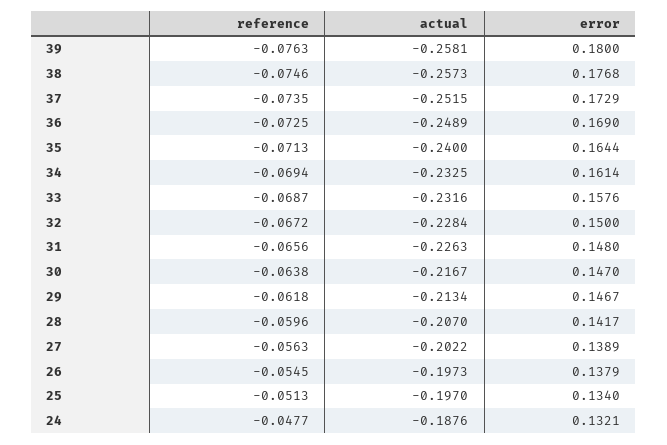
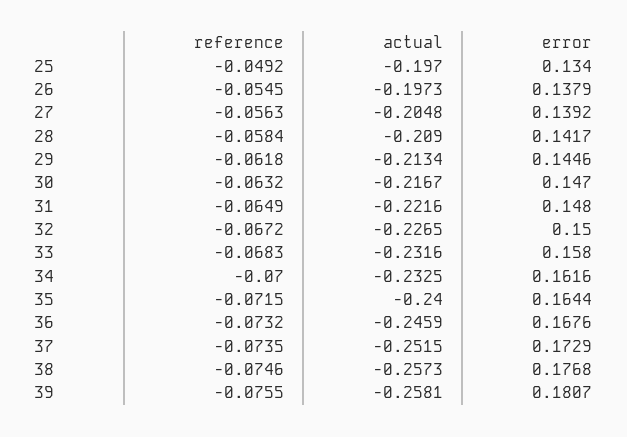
reference, 39: -0.0763 -> -0.0755
error, 39: 0.18 -> 0.1807
reference, 36: -0.0725 -> -0.0732
actual, 36: -0.2489 -> -0.2459
error, 36: 0.169 -> 0.1676
reference, 35: -0.0713 -> -0.0715
reference, 34: -0.0694 -> -0.07
error, 34: 0.1614 -> 0.1616
reference, 33: -0.0687 -> -0.0683
error, 33: 0.1576 -> 0.158
actual, 32: -0.2284 -> -0.2265
reference, 31: -0.0656 -> -0.0649
actual, 31: -0.2263 -> -0.2216
reference, 30: -0.0638 -> -0.0632
error, 29: 0.1467 -> 0.1446
reference, 28: -0.0596 -> -0.0584
actual, 28: -0.207 -> -0.209
actual, 27: -0.2022 -> -0.2048
error, 27: 0.1389 -> 0.1392
reference, 25: -0.0513 -> -0.0492
reference, 24: -0.0477 -> none
actual, 24: -0.1876 -> none
error, 24: 0.1321 -> none

